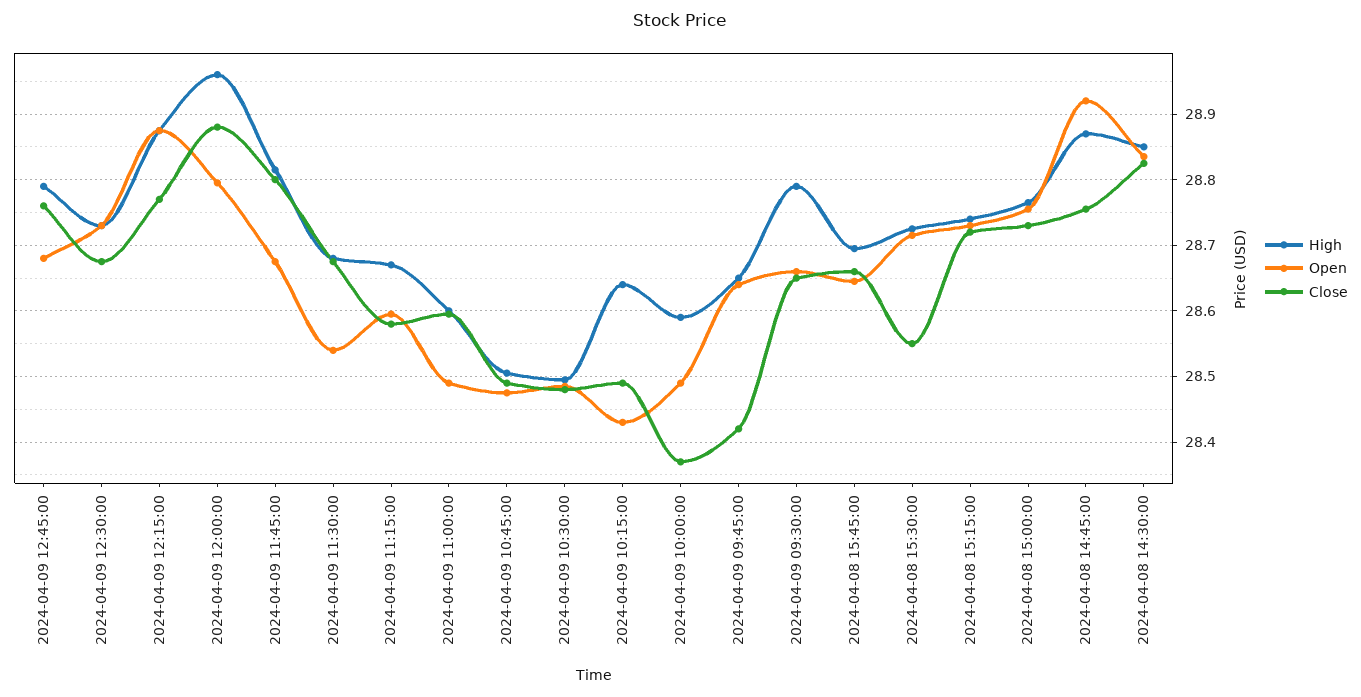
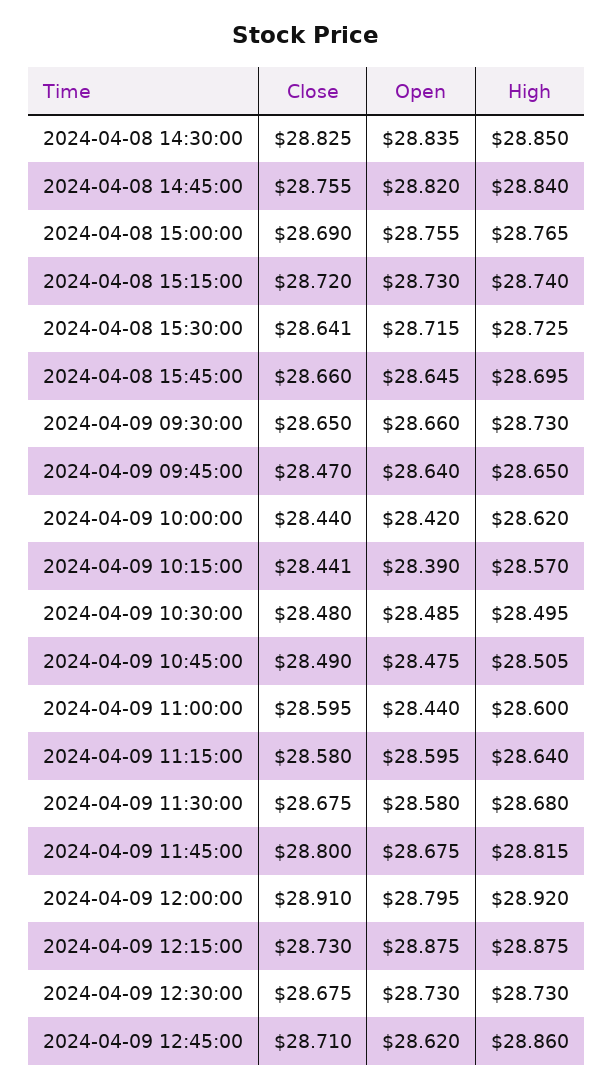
High, 2024-04-09 12:45:00: 28.79 -> 28.86
Open, 2024-04-09 12:45:00: 28.68 -> 28.62
Close, 2024-04-09 12:45:00: 28.76 -> 28.71
Close, 2024-04-09 12:15:00: 28.77 -> 28.73
High, 2024-04-09 12:00:00: 28.96 -> 28.92
Close, 2024-04-09 12:00:00: 28.88 -> 28.91
Open, 2024-04-09 11:30:00: 28.54 -> 28.58
High, 2024-04-09 11:15:00: 28.67 -> 28.64
Open, 2024-04-09 11:00:00: 28.49 -> 28.44
High, 2024-04-09 10:15:00: 28.64 -> 28.57
Open, 2024-04-09 10:15:00: 28.43 -> 28.39
Close, 2024-04-09 10:15:00: 28.49 -> 28.441
High, 2024-04-09 10:00:00: 28.59 -> 28.62
Open, 2024-04-09 10:00:00: 28.49 -> 28.42
Close, 2024-04-09 10:00:00: 28.37 -> 28.44
Close, 2024-04-09 09:45:00: 28.42 -> 28.47
High, 2024-04-09 09:30:00: 28.79 -> 28.73
Close, 2024-04-08 15:30:00: 28.55 -> 28.641
Close, 2024-04-08 15:00:00: 28.73 -> 28.69
High, 2024-04-08 14:45:00: 28.87 -> 28.84
Open, 2024-04-08 14:45:00: 28.92 -> 28.82

